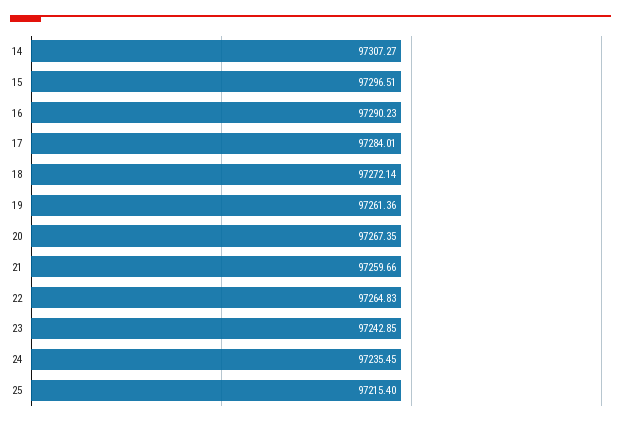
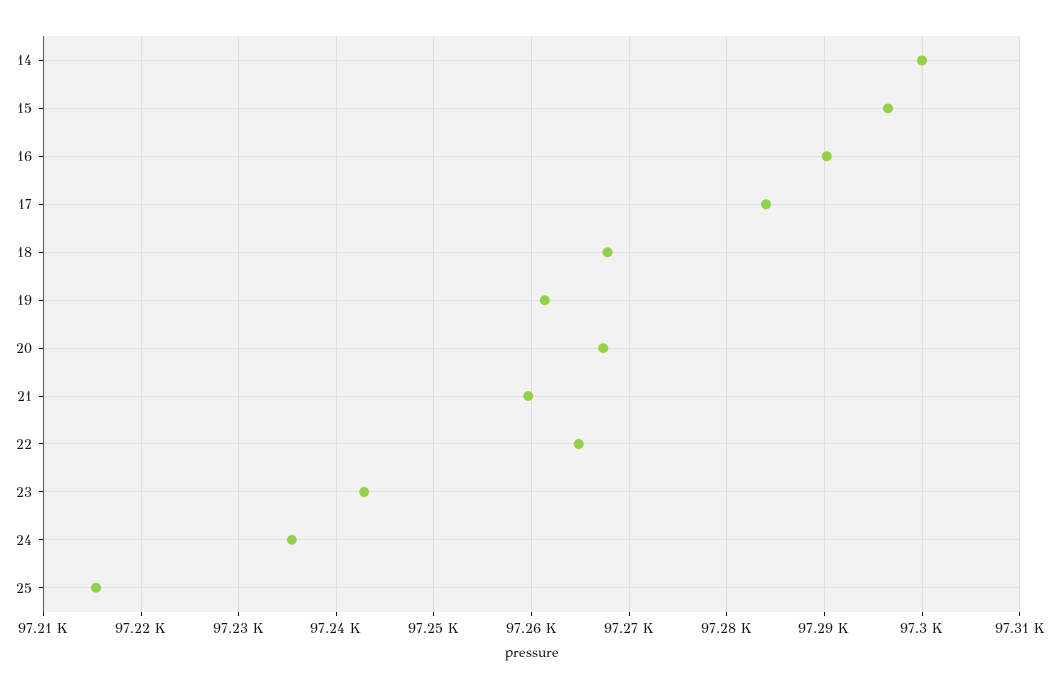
14: 97307.27 -> 97300
18: 97272.14 -> 97268

